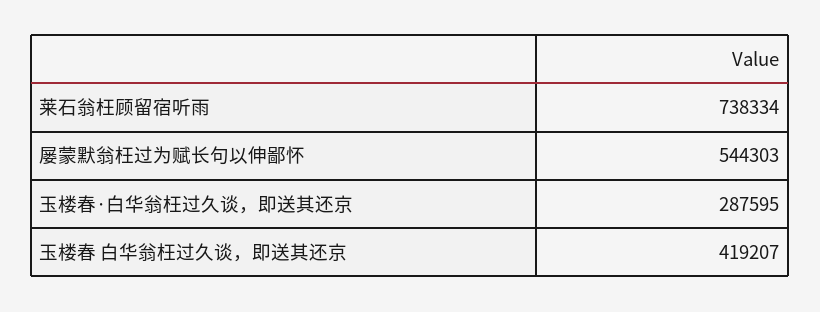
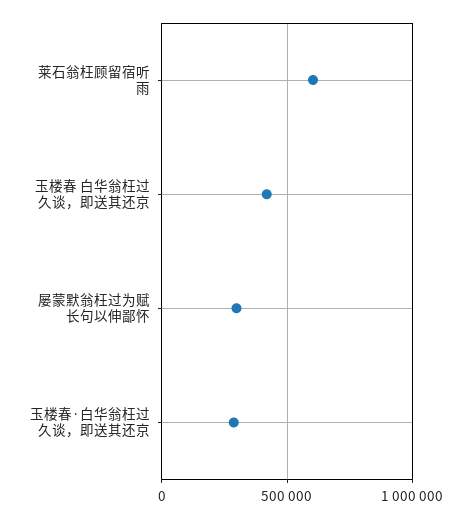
莱石翁枉顾留宿听雨: 738334 -> 600000
屡蒙默翁枉过为赋长句以伸鄙怀: 544303 -> 300000

